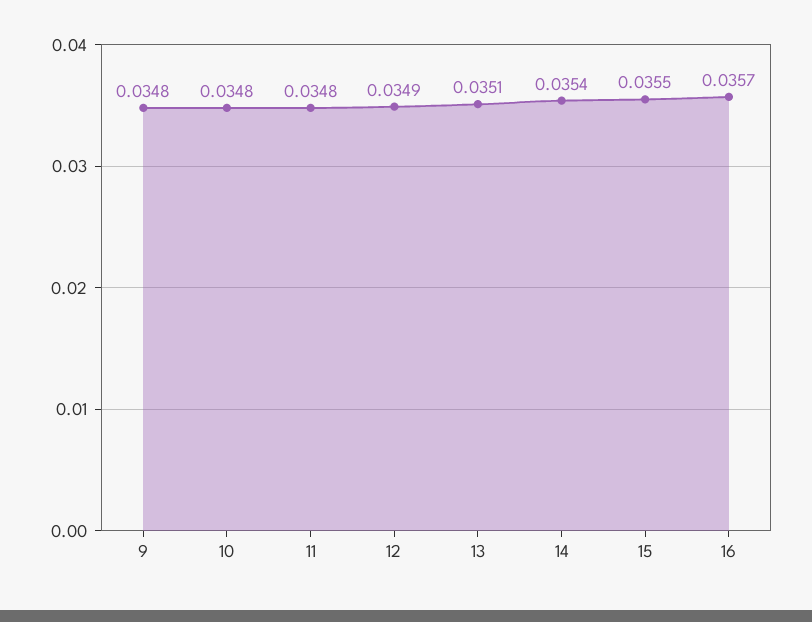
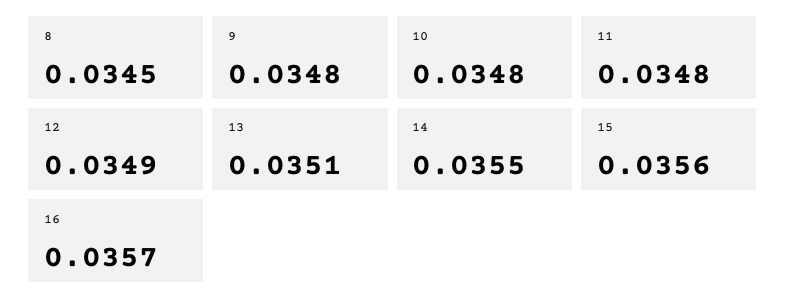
14: 0.0354 -> 0.0355
15: 0.0355 -> 0.0356
8: none -> 0.0345

